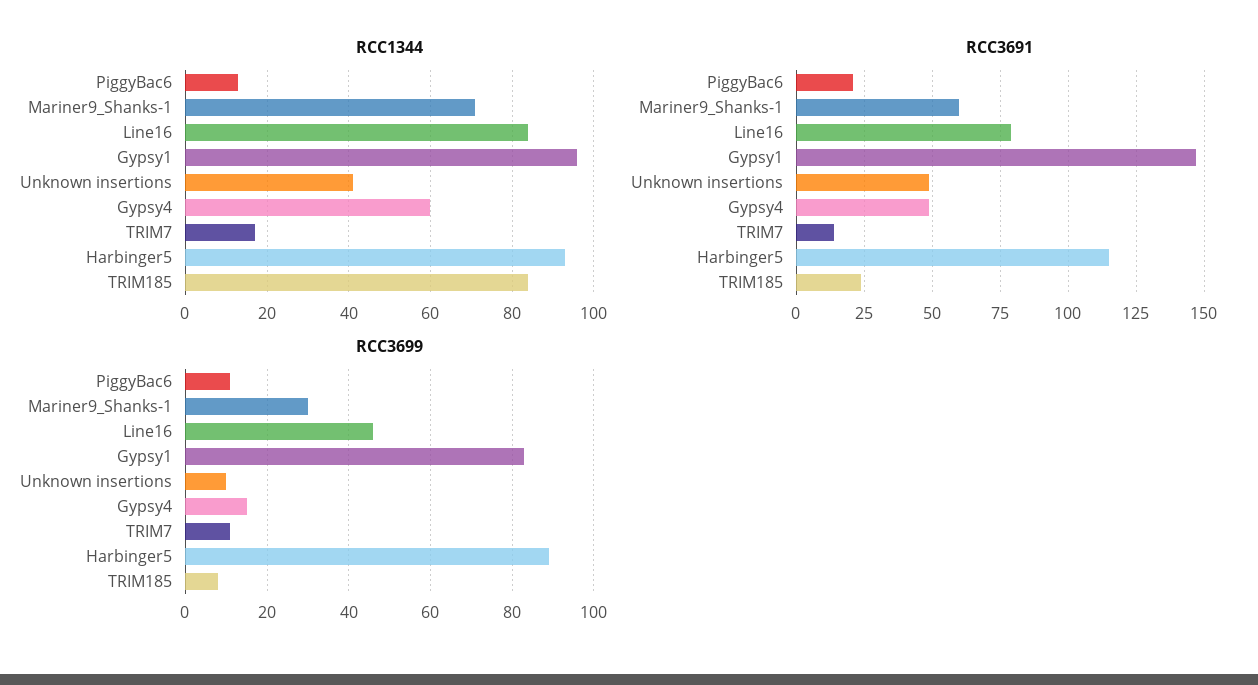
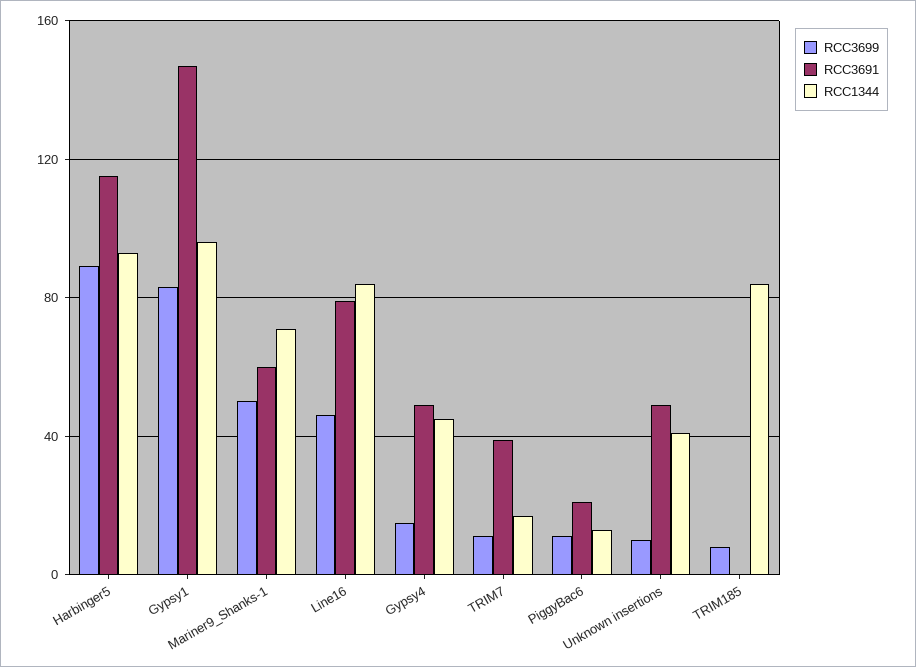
RCC1344, Gypsy4: 60 -> 45
RCC3691, TRIM7: 15 -> 40
RCC3691, TRIM185: 25 -> 0
RCC3699, Mariner9_Shanks-1: 30 -> 50

